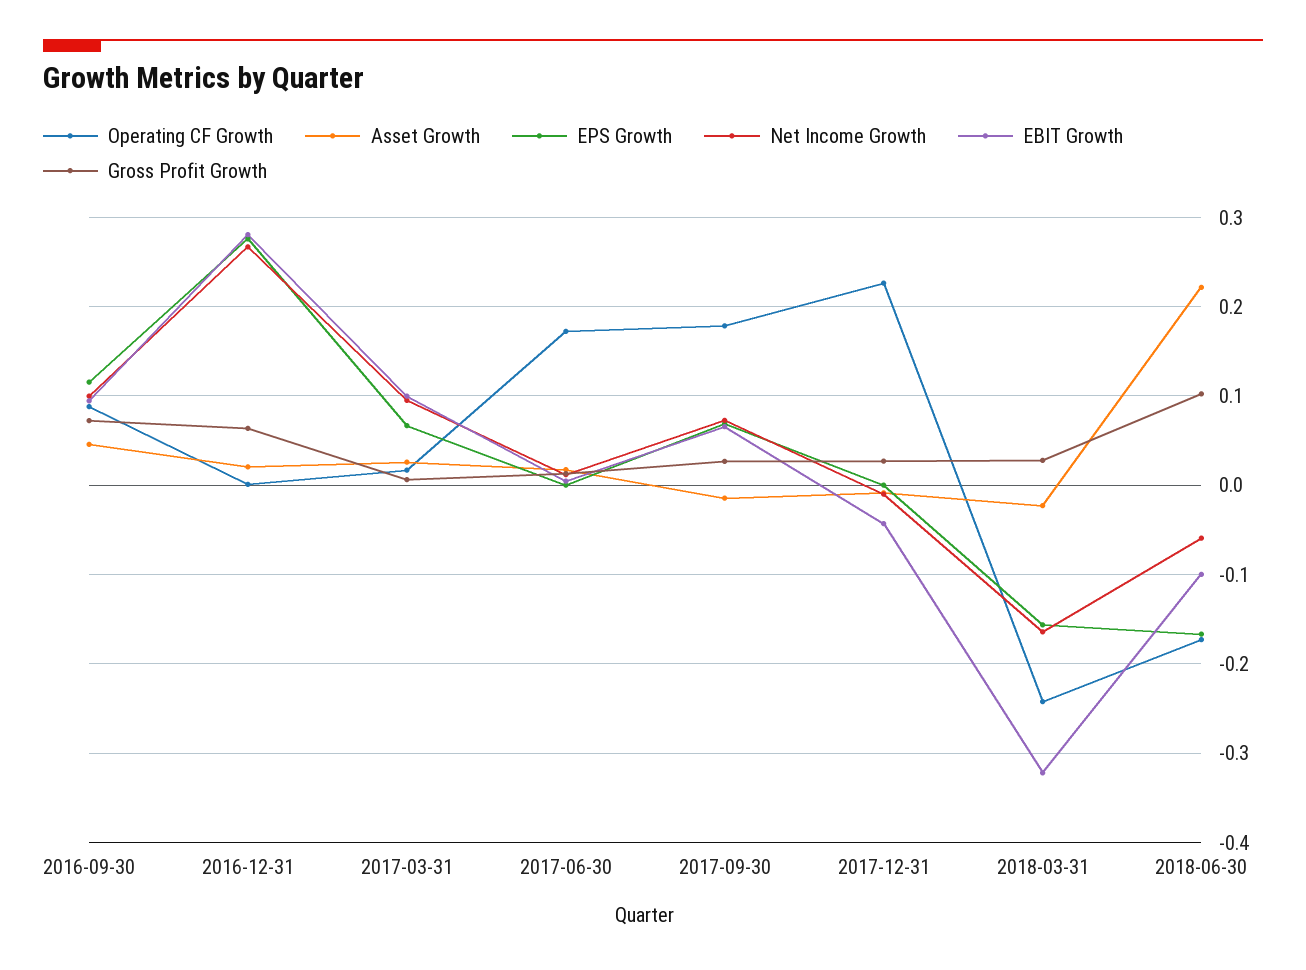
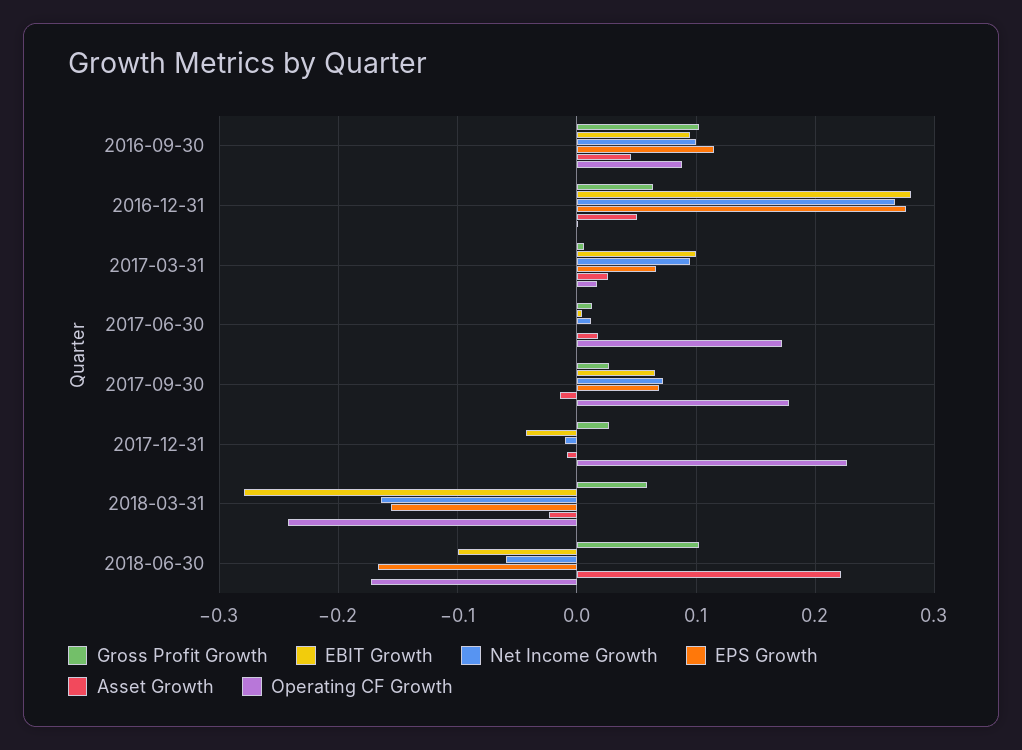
Gross Profit Growth, 2016-09-30: 0.07 -> 0.1
Asset Growth, 2016-12-31: 0.02 -> 0.05
EBIT Growth, 2018-03-31: -0.32 -> -0.28
Gross Profit Growth, 2018-03-31: 0.03 -> 0.06

